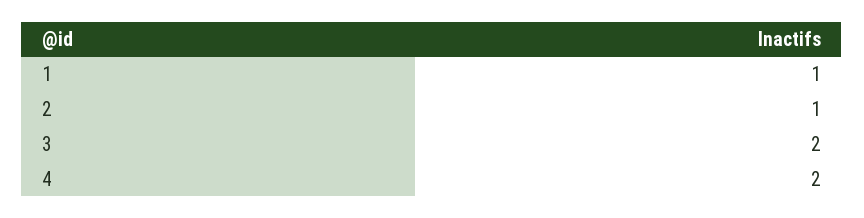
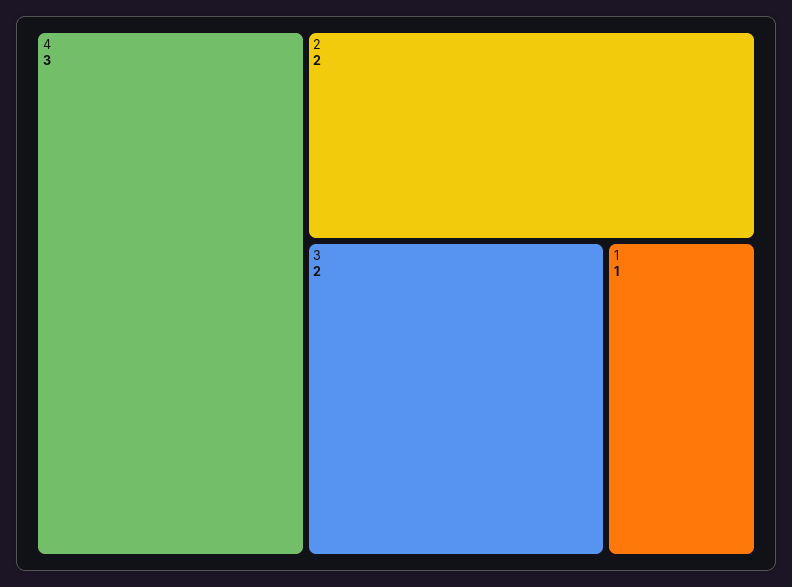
2: 1 -> 2
4: 2 -> 3

